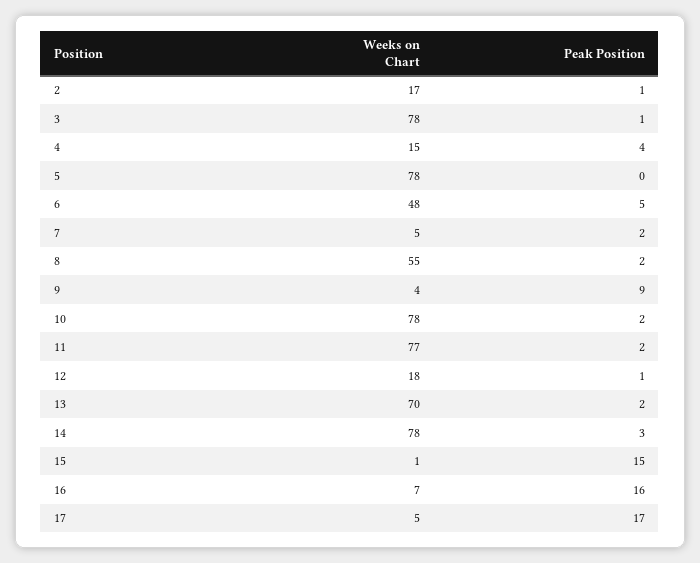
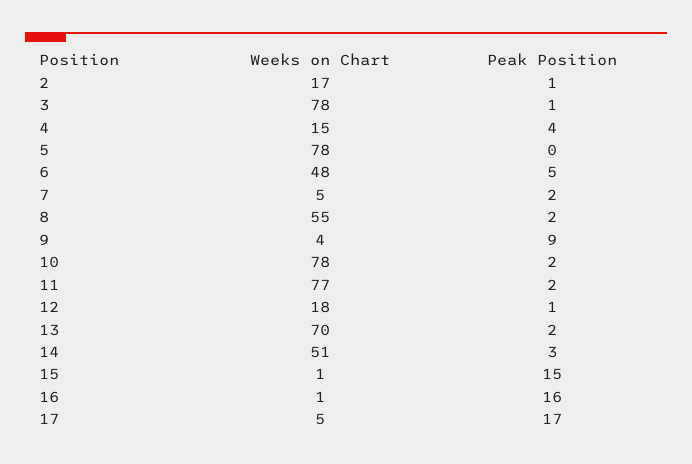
Weeks on Chart, 14: 78 -> 51
Weeks on Chart, 16: 7 -> 1

